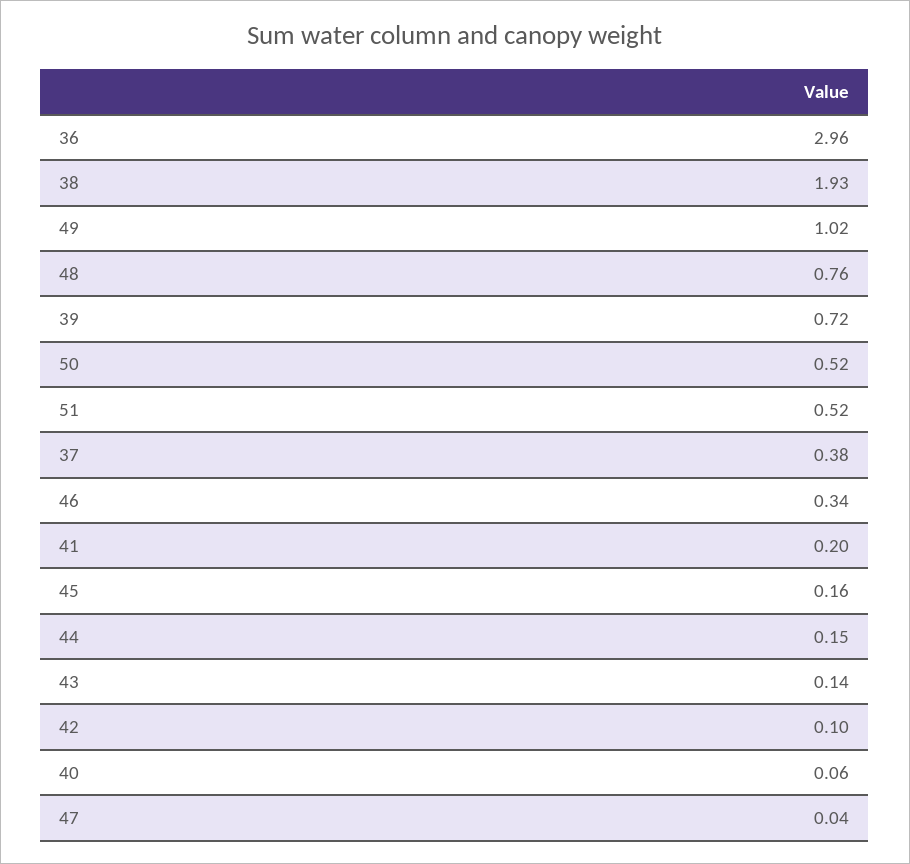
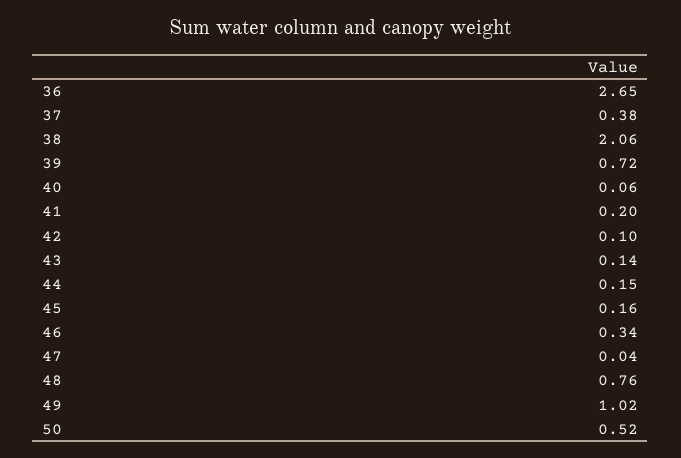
36: 2.96 -> 2.65
38: 1.93 -> 2.06
51: 0.52 -> none

